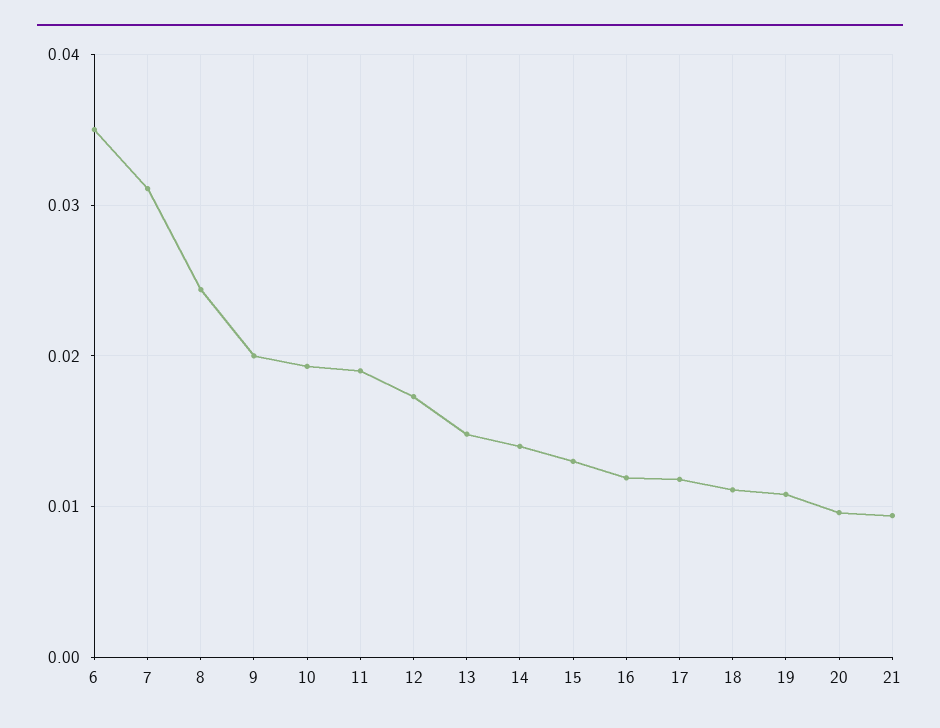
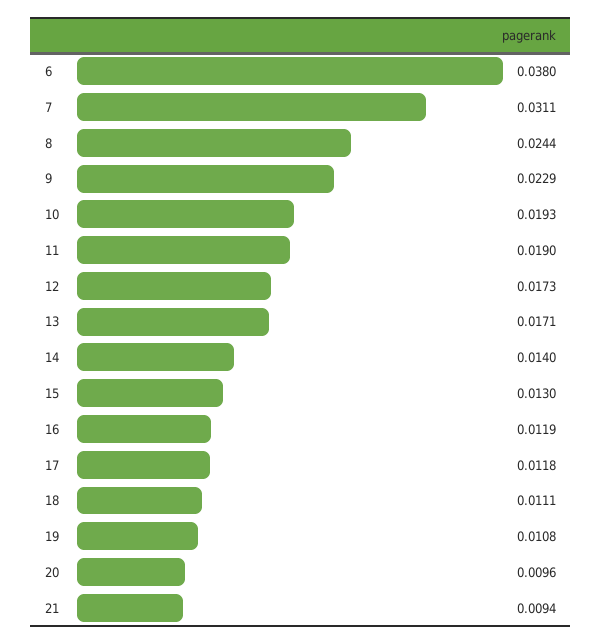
6: 0.035 -> 0.038
9: 0.02 -> 0.0229
13: 0.015 -> 0.0171

